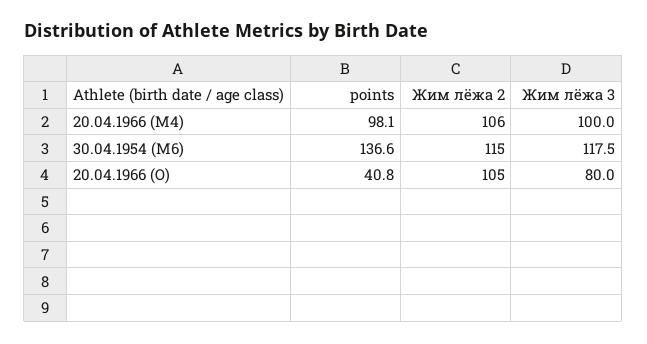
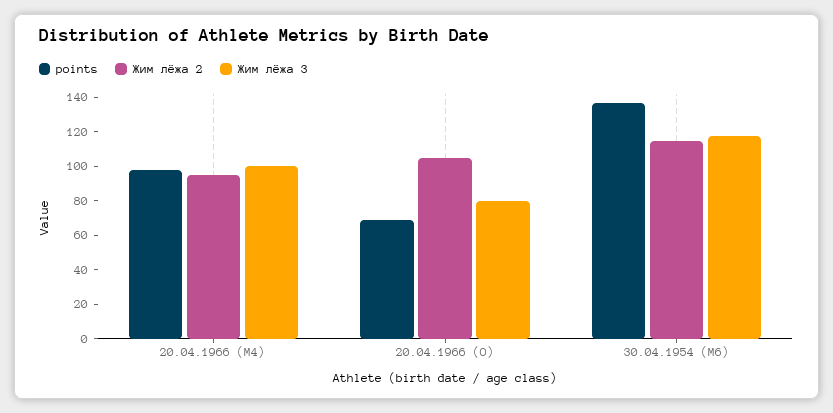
Жим лёжа 2, 20.04.1966 (M4): 106 -> 95
points, 20.04.1966 (O): 40.8 -> 70

